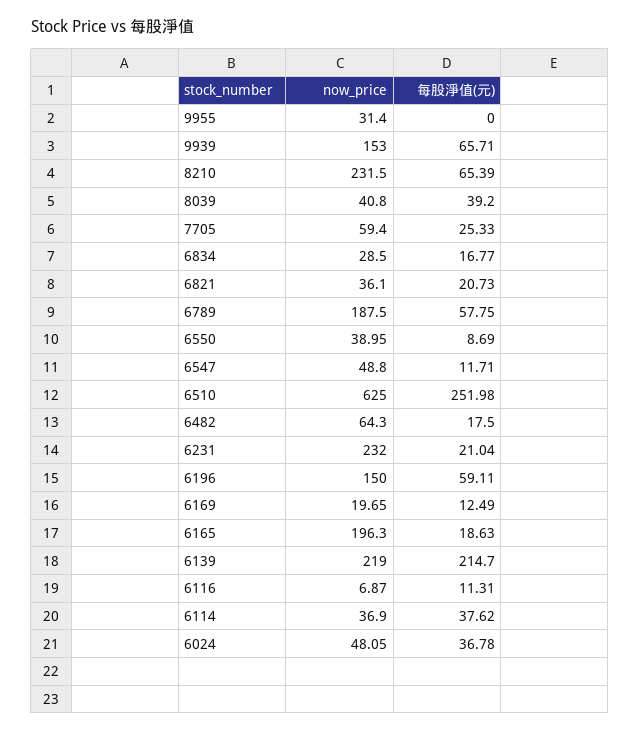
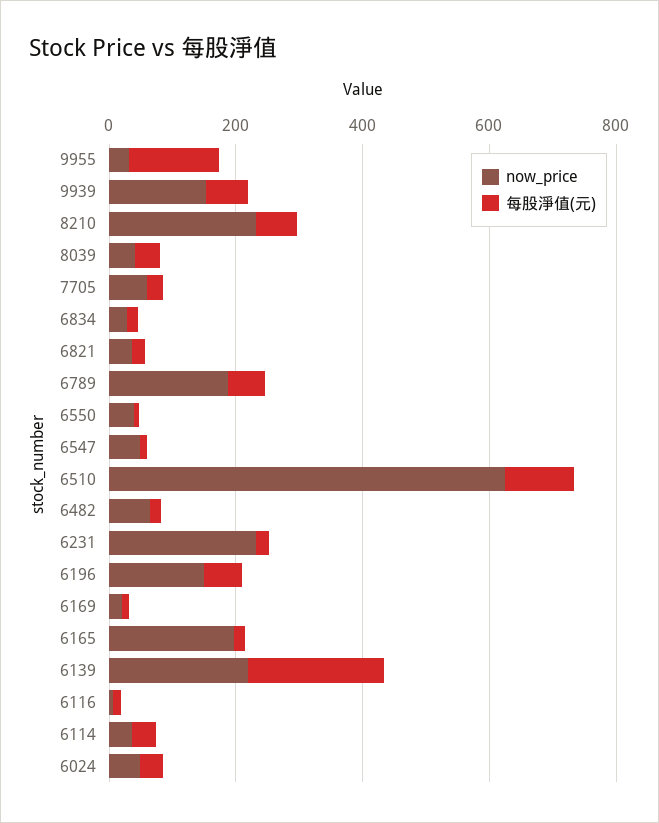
每股淨值(元), 9955: 0 -> 150
每股淨值(元), 6510: 251.98 -> 100

